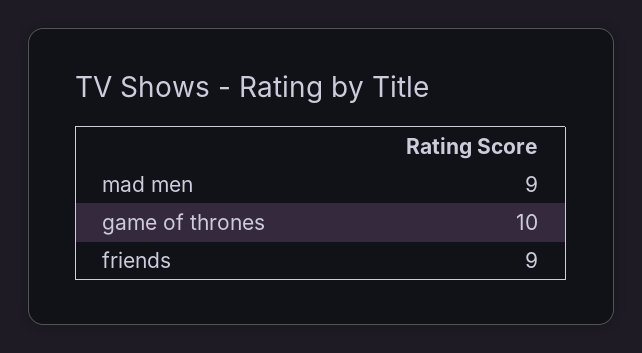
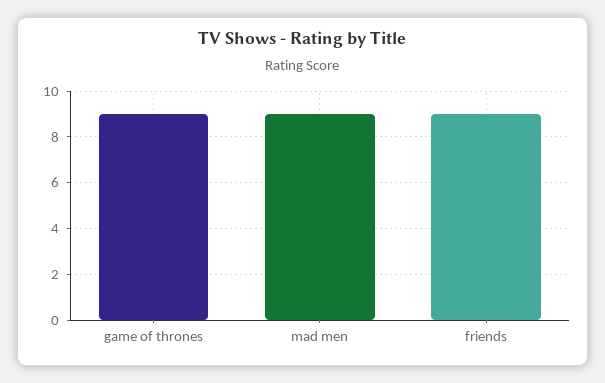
game of thrones: 10 -> 9

